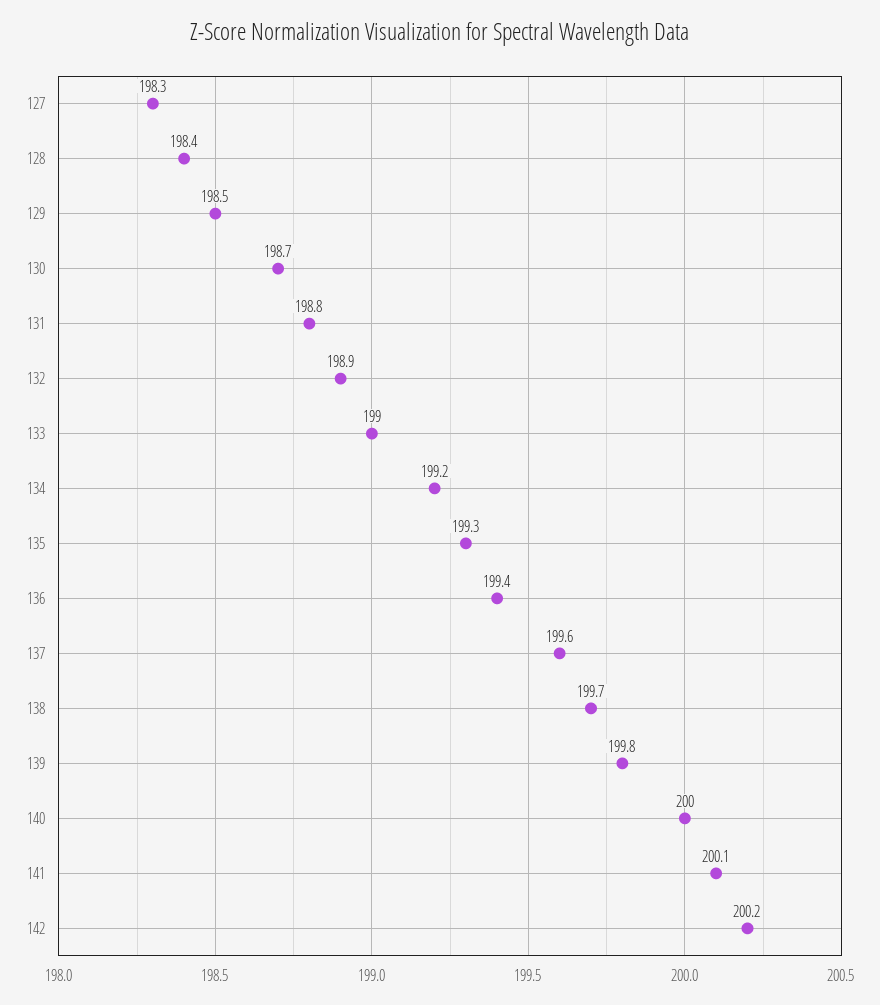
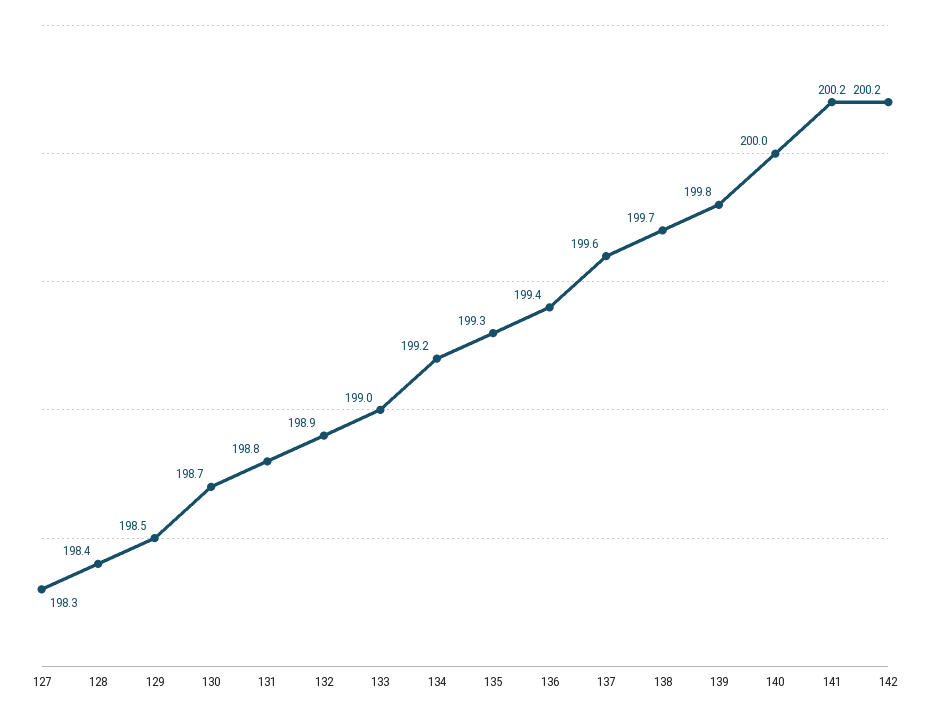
141: 200.1 -> 200.2

